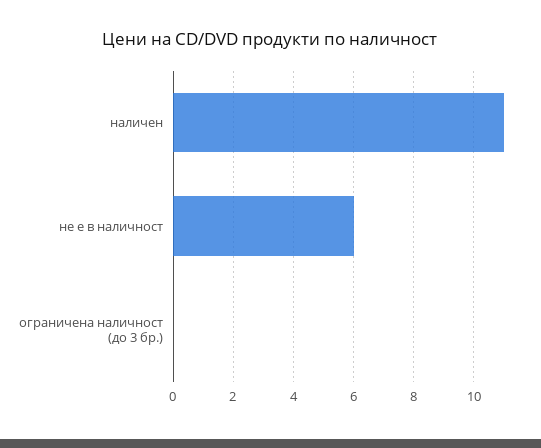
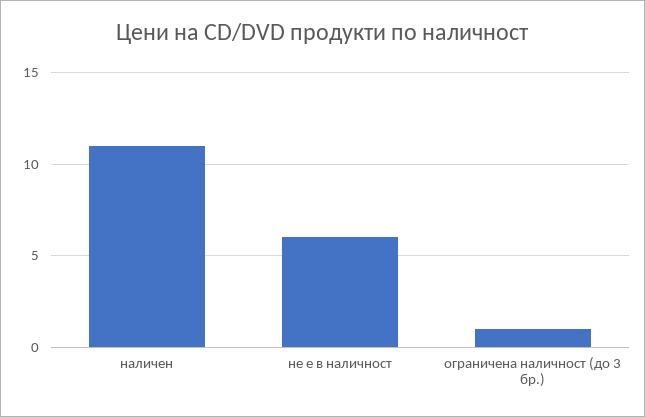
ограничена наличност (до 3 бр.): 0 -> 1

